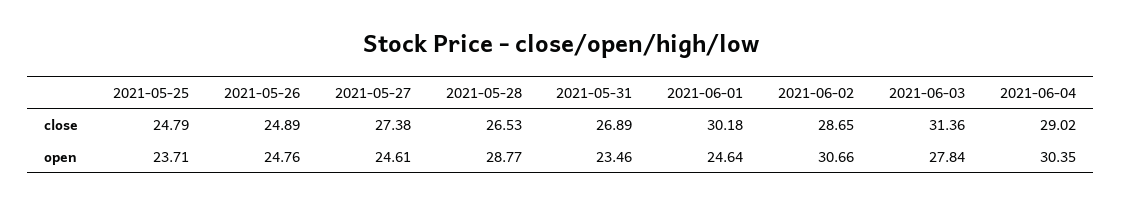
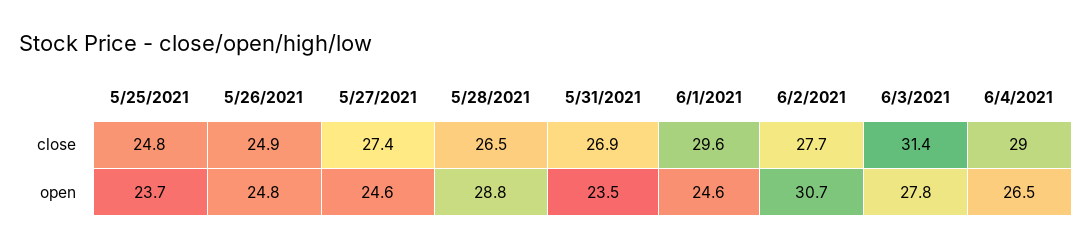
2021-06-01, close: 30.18 -> 29.6
2021-06-02, close: 28.65 -> 27.7
2021-06-04, open: 30.35 -> 26.5

